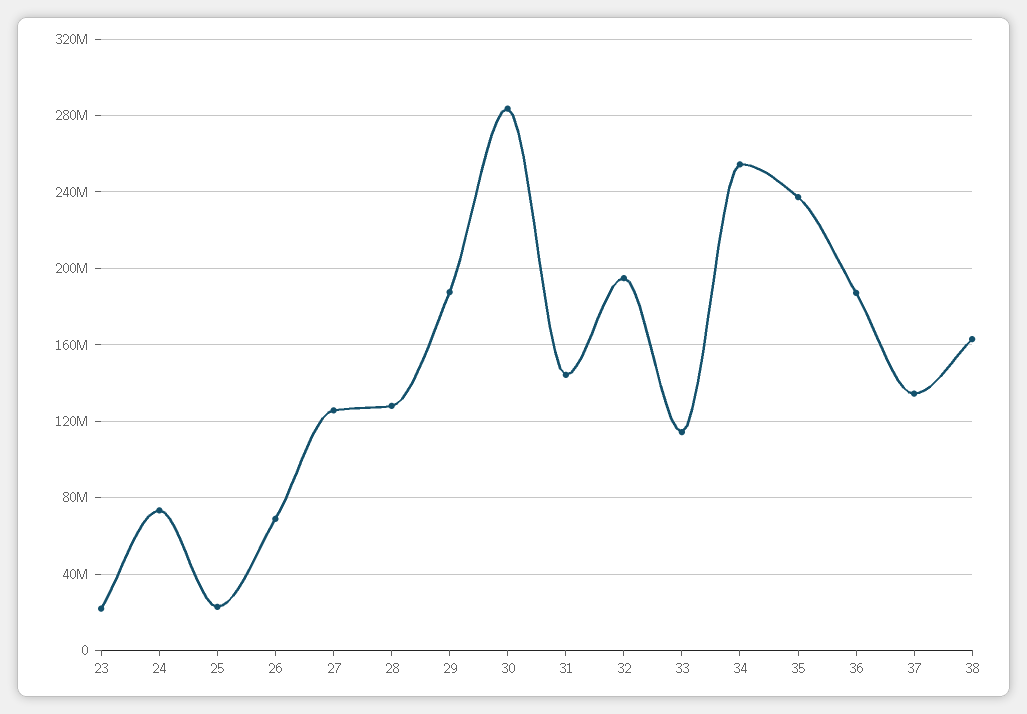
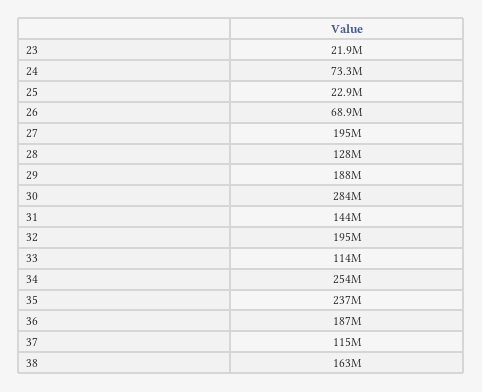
27: 125000000 -> 195000000
37: 135000000 -> 115000000

